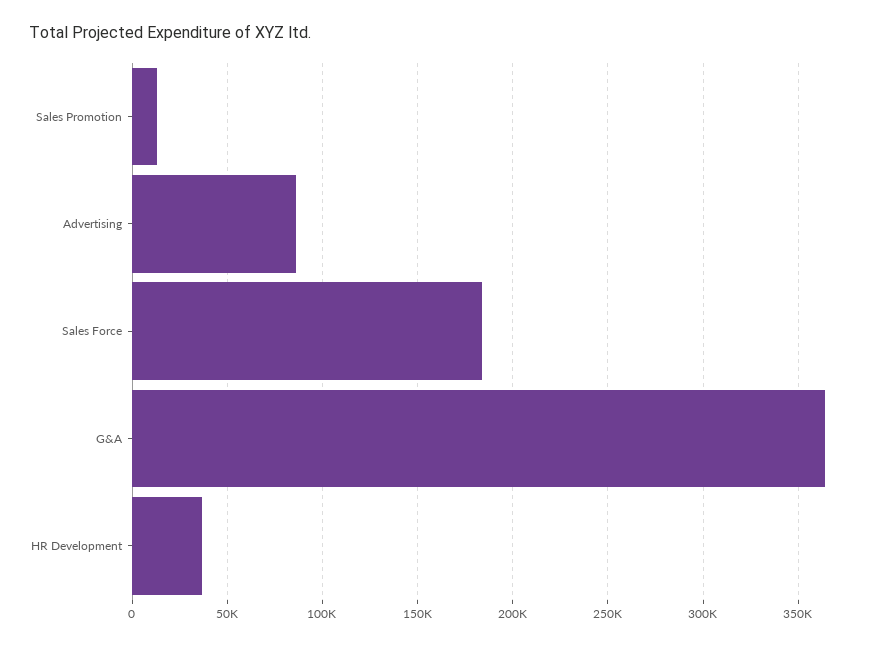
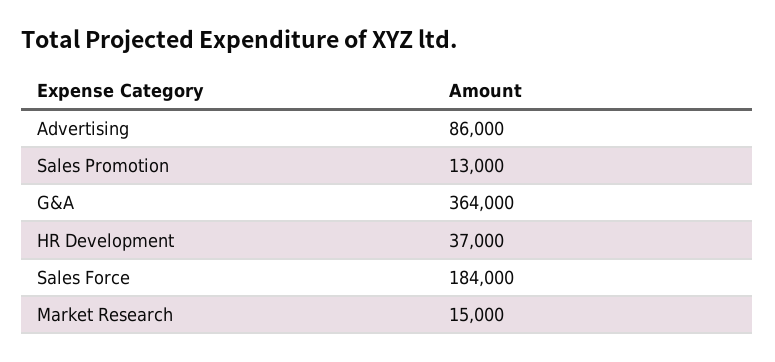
Market Research: none -> 15000

